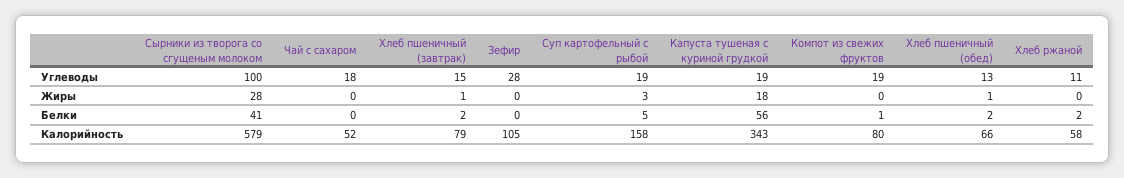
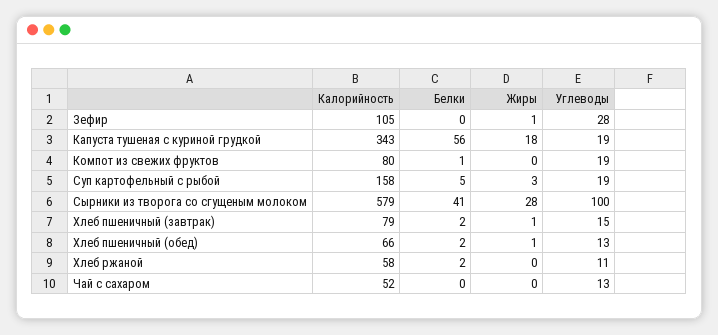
Чай с сахаром, Углеводы: 18 -> 13
Зефир, Жиры: 0 -> 1

